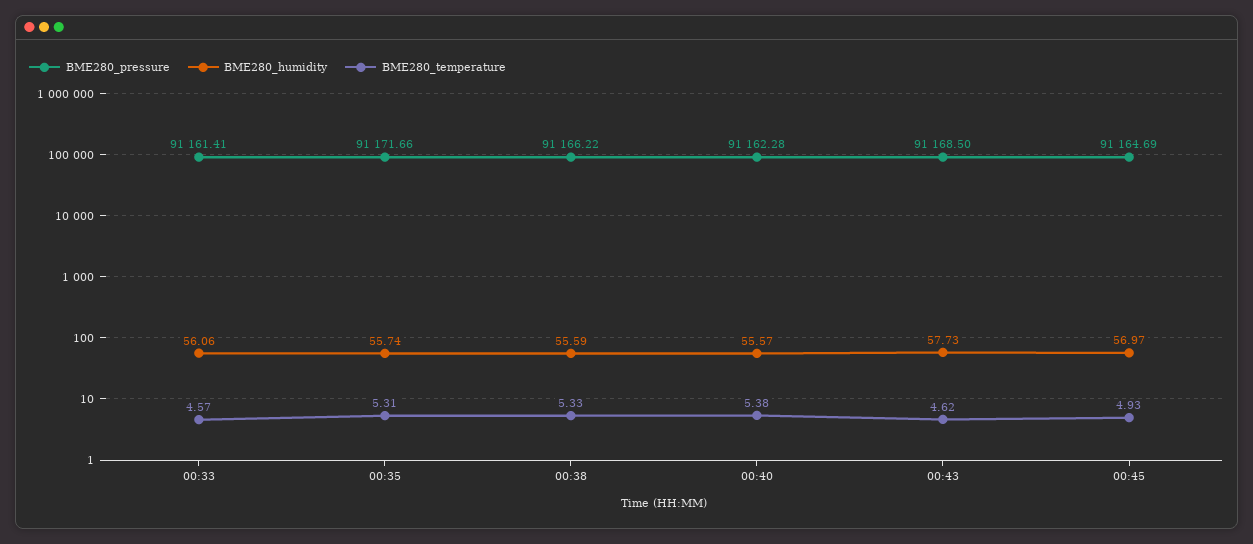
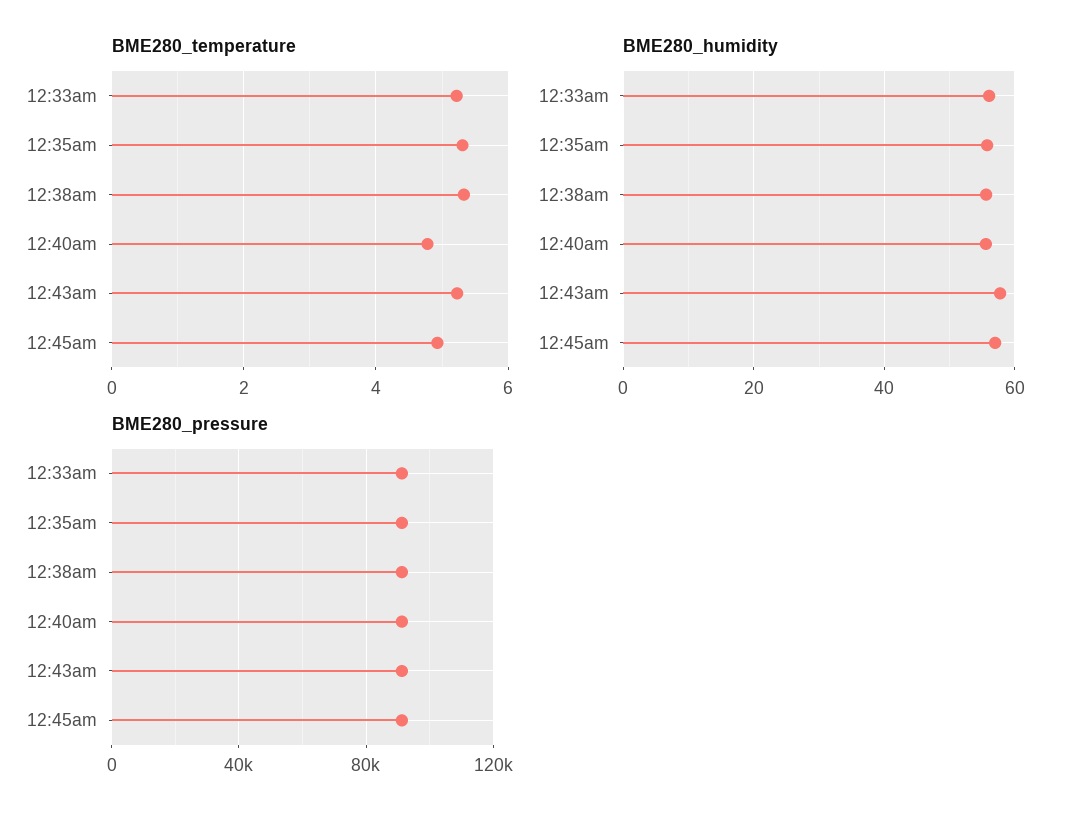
BME280_temperature, 00:33: 4.57 -> 5.2
BME280_temperature, 00:40: 5.38 -> 4.8
BME280_temperature, 00:43: 4.62 -> 5.2

